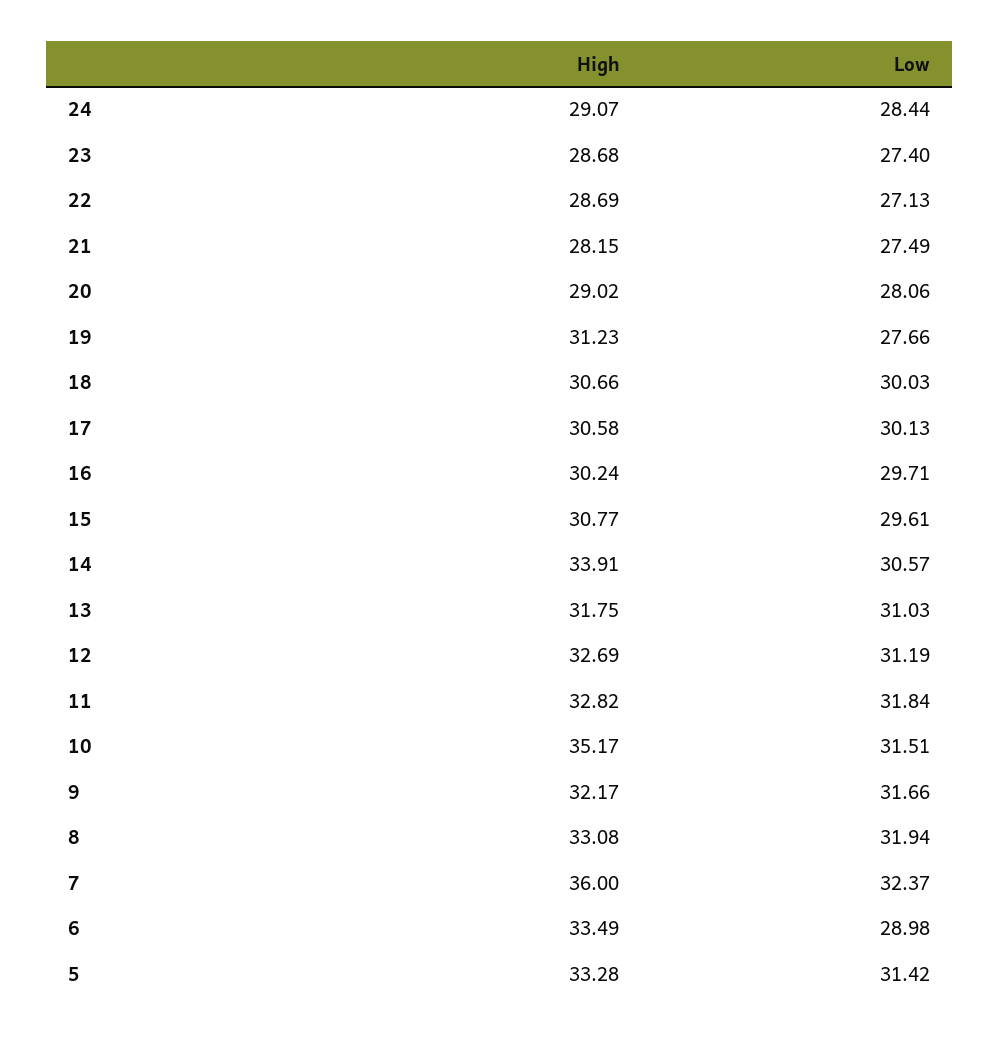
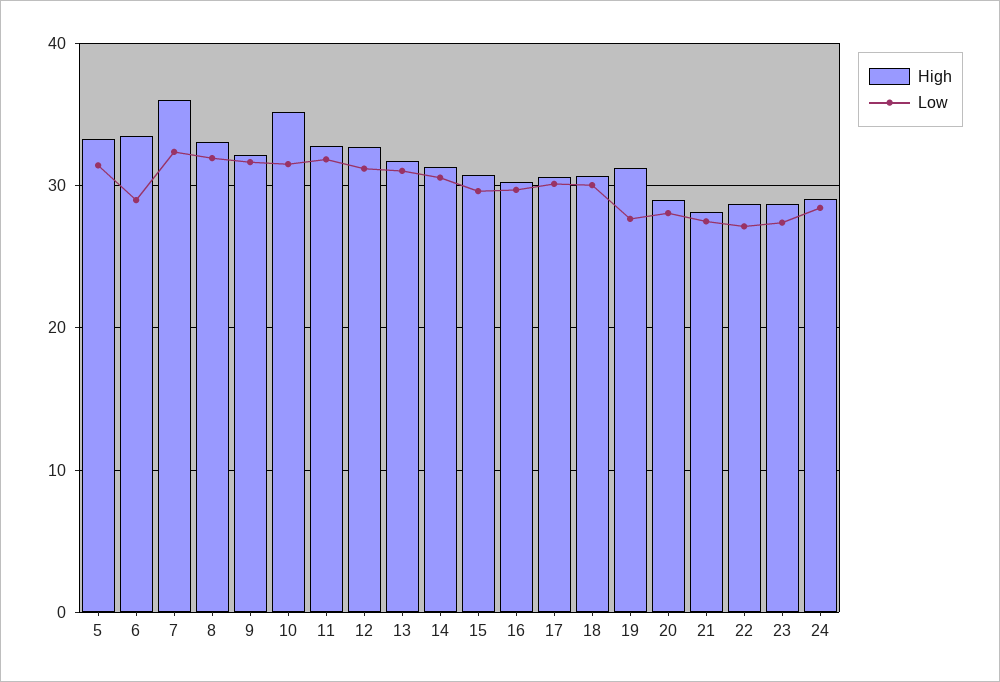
High, 14: 33.91 -> 31

